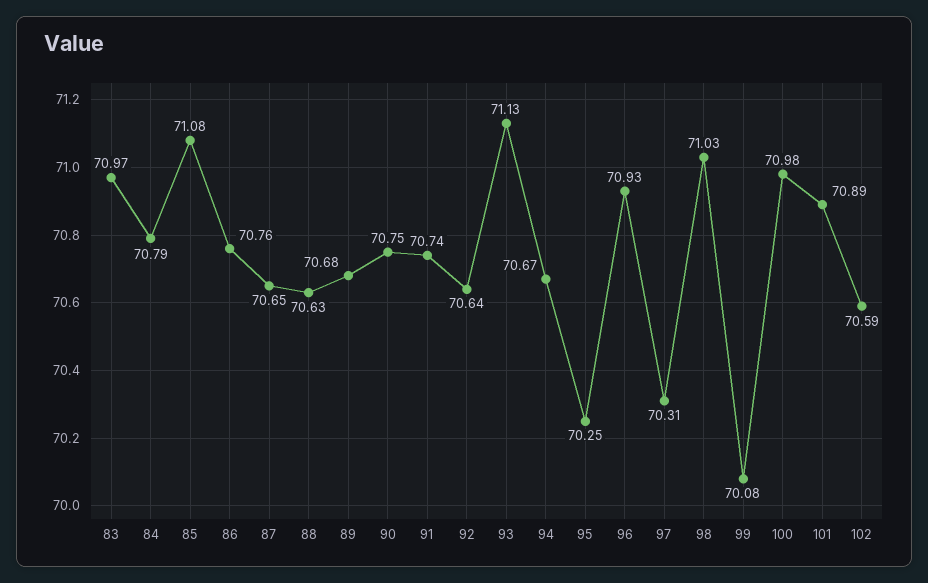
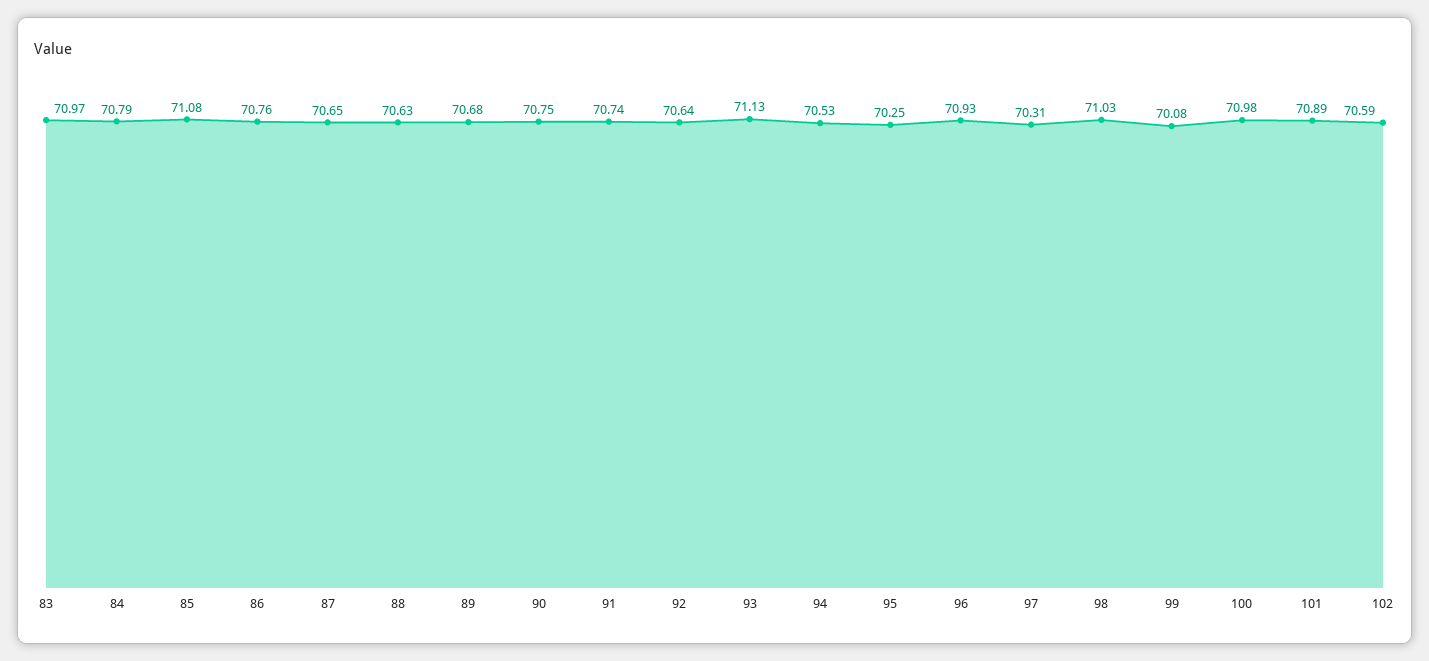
94: 70.67 -> 70.53

